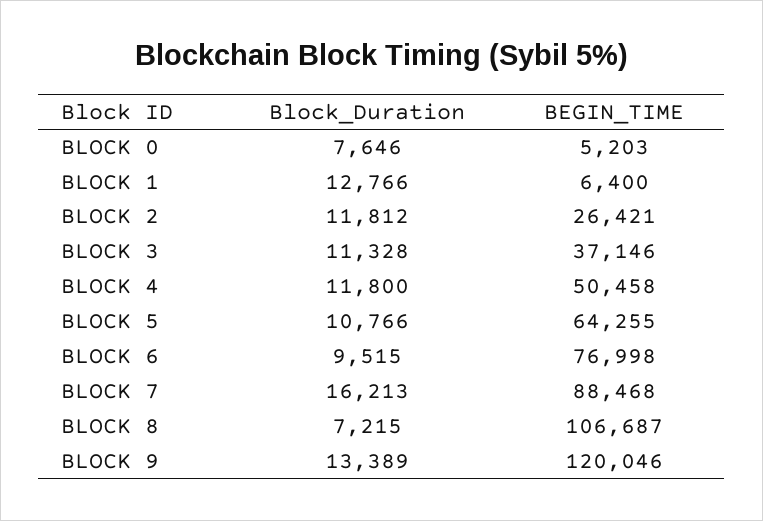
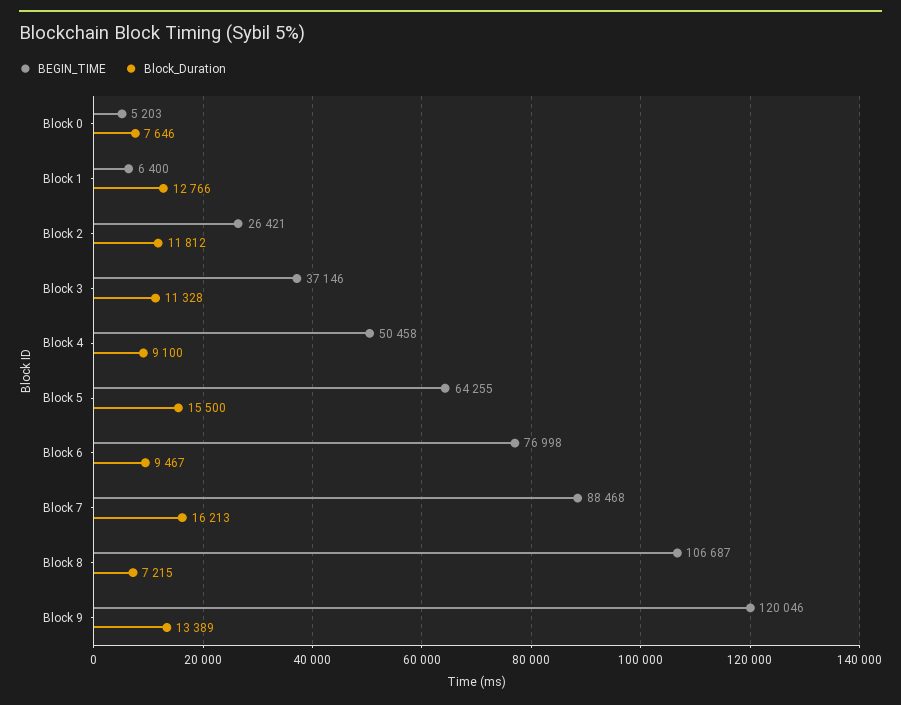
Block_Duration, BLOCK 4: 11800 -> 9100
Block_Duration, BLOCK 5: 10766 -> 15500
Block_Duration, BLOCK 6: 9515 -> 9467

